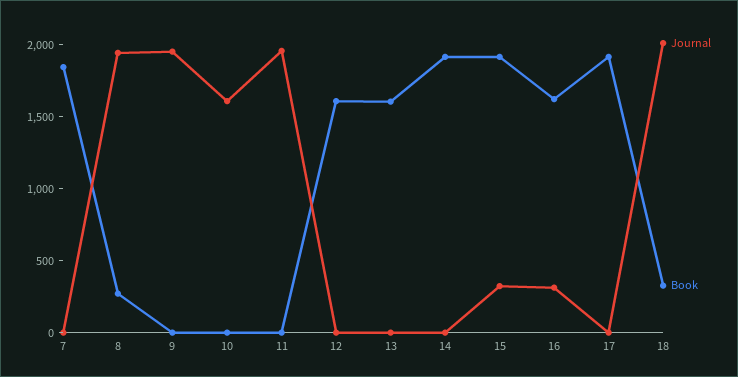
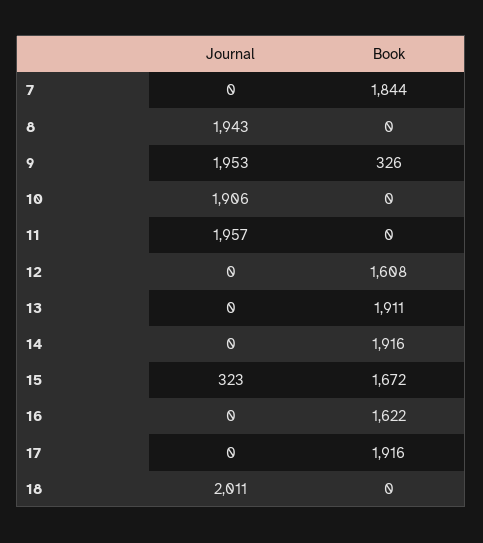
Book, 8: 300 -> 0
Book, 9: 0 -> 326
Journal, 10: 1600 -> 1906
Book, 13: 1600 -> 1911
Book, 15: 1900 -> 1672
Journal, 16: 300 -> 0
Book, 18: 300 -> 0

